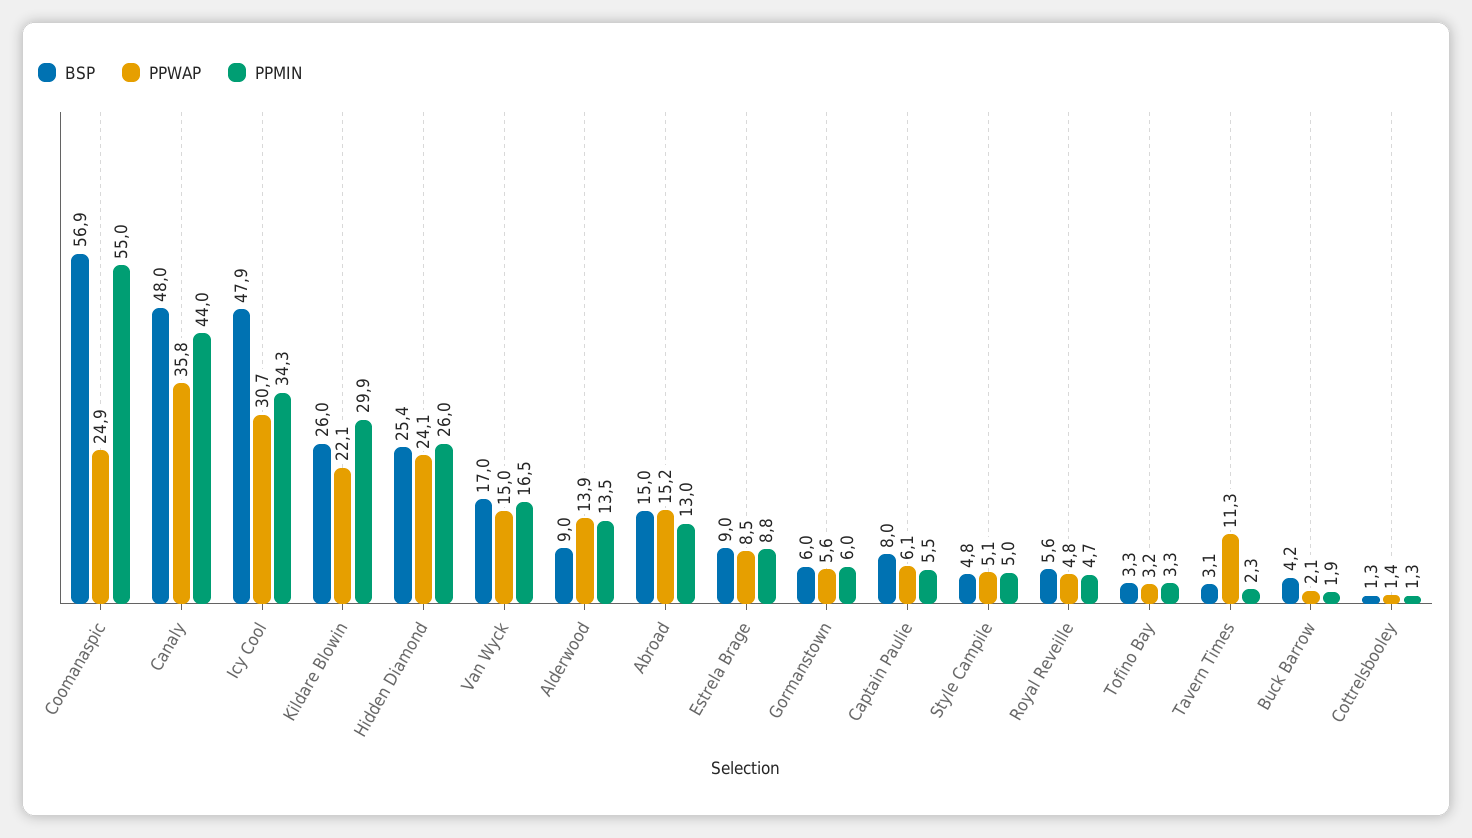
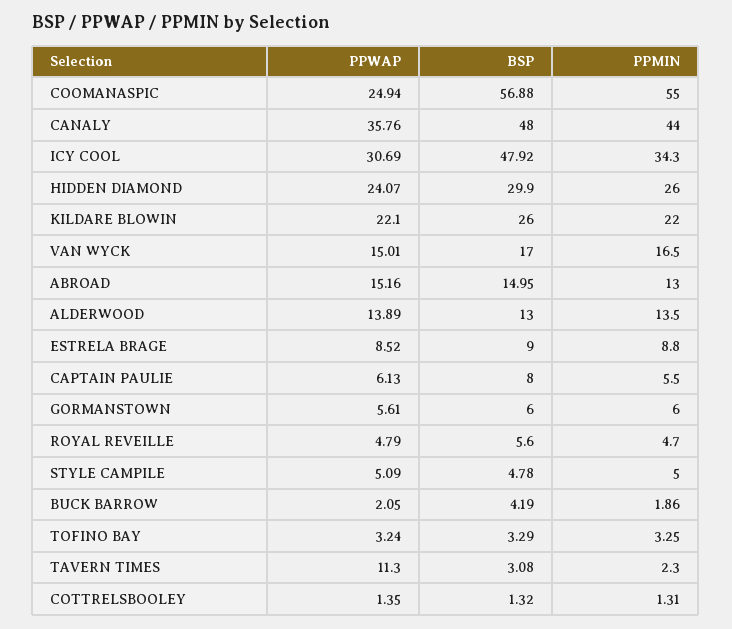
PPMIN, Kildare Blowin: 29.9 -> 22
BSP, Hidden Diamond: 25.4 -> 29.9
BSP, Alderwood: 9 -> 13

